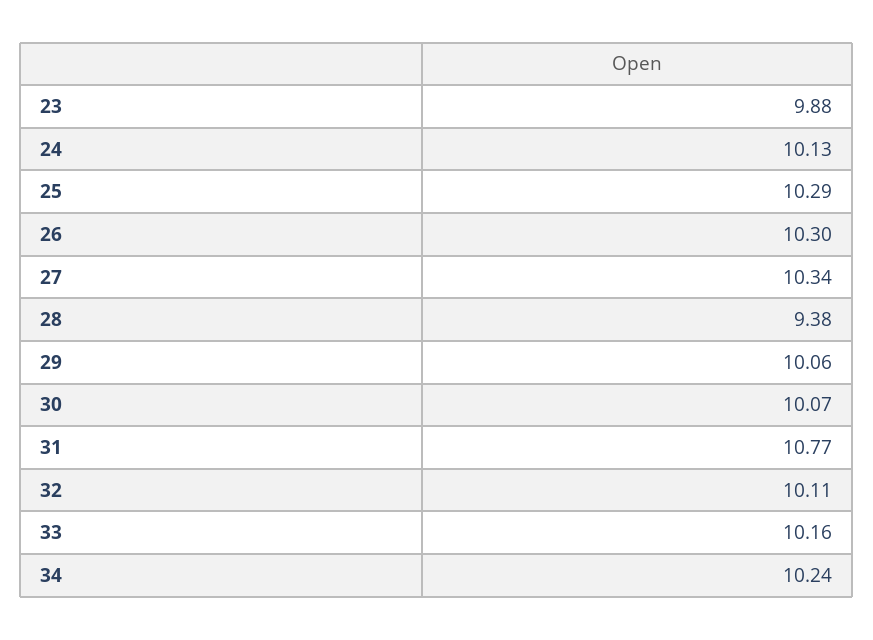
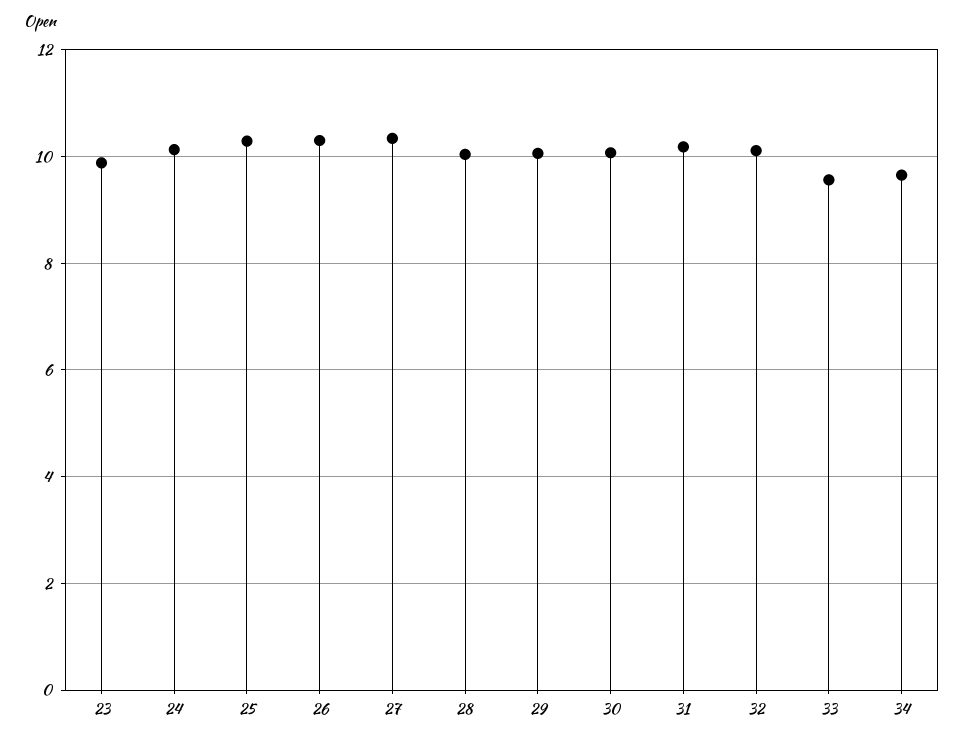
28: 9.38 -> 10
31: 10.77 -> 10.2
33: 10.16 -> 9.6
34: 10.24 -> 9.6

